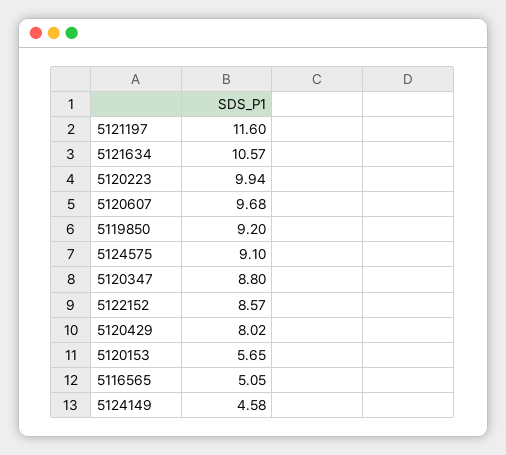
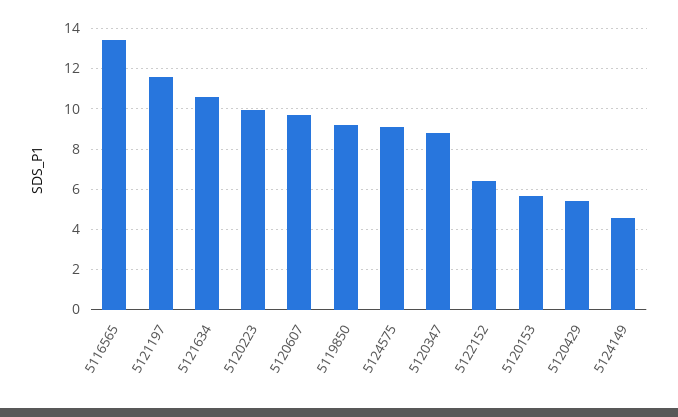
5122152: 8.57 -> 6.5
5120429: 8.02 -> 5.5
5116565: 5.05 -> 13.5

